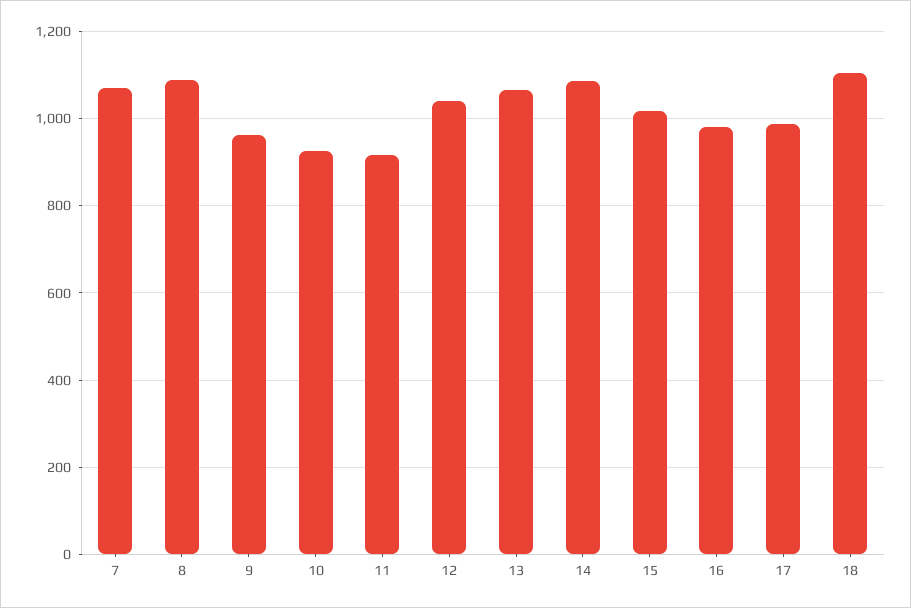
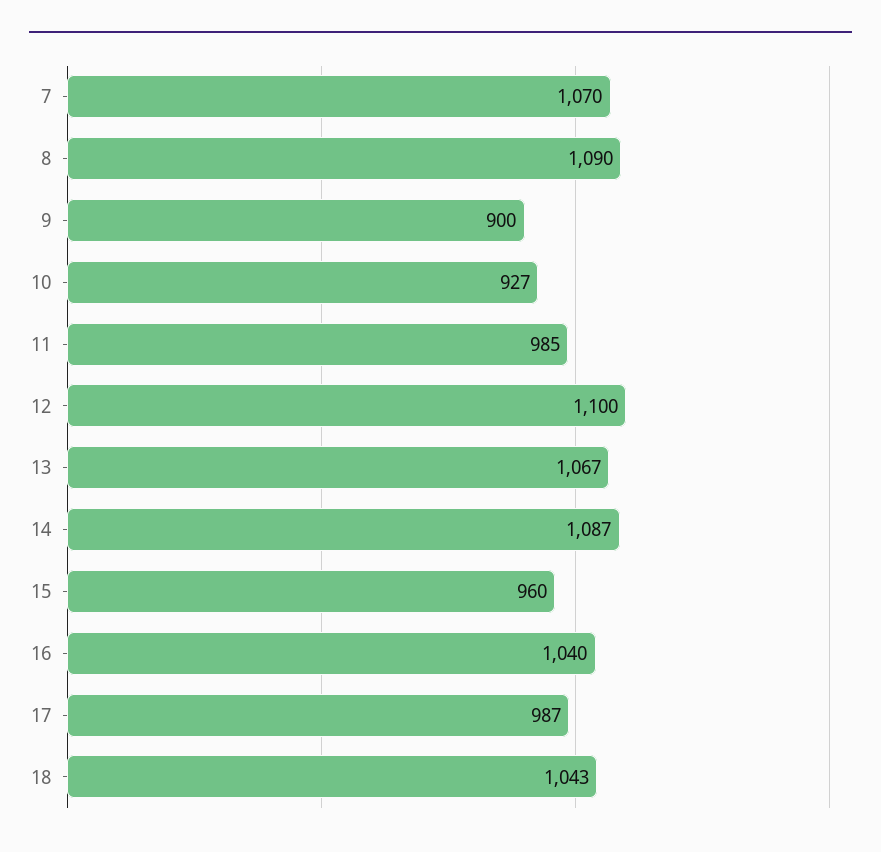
9: 960 -> 900
11: 920 -> 985
12: 1040 -> 1100
15: 1020 -> 960
16: 980 -> 1040
18: 1100 -> 1043

